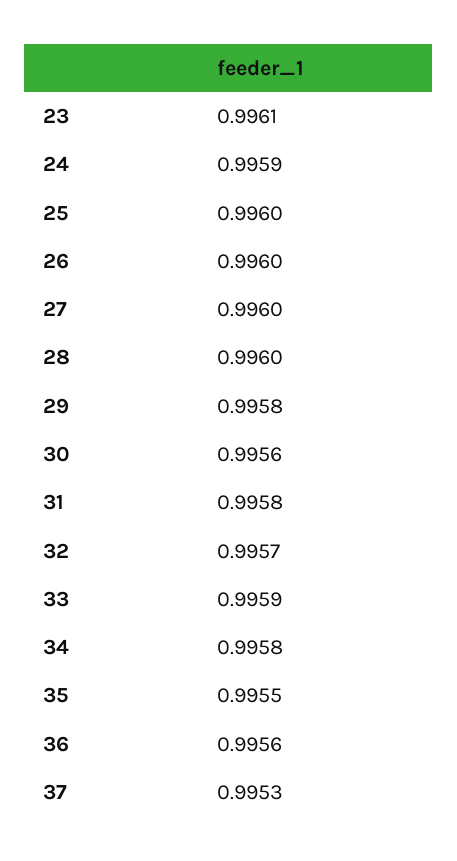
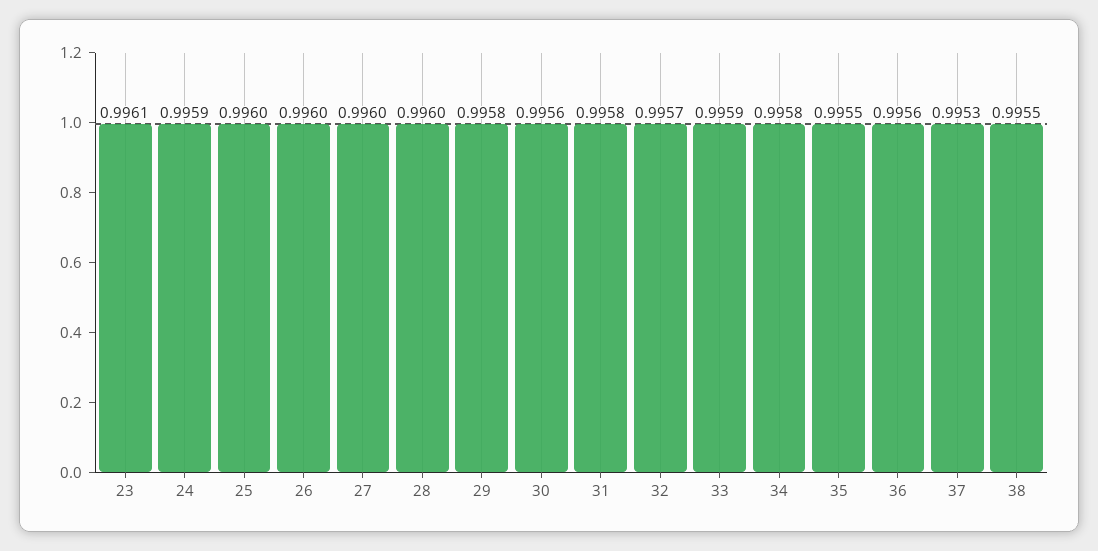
38: none -> 0.9955

